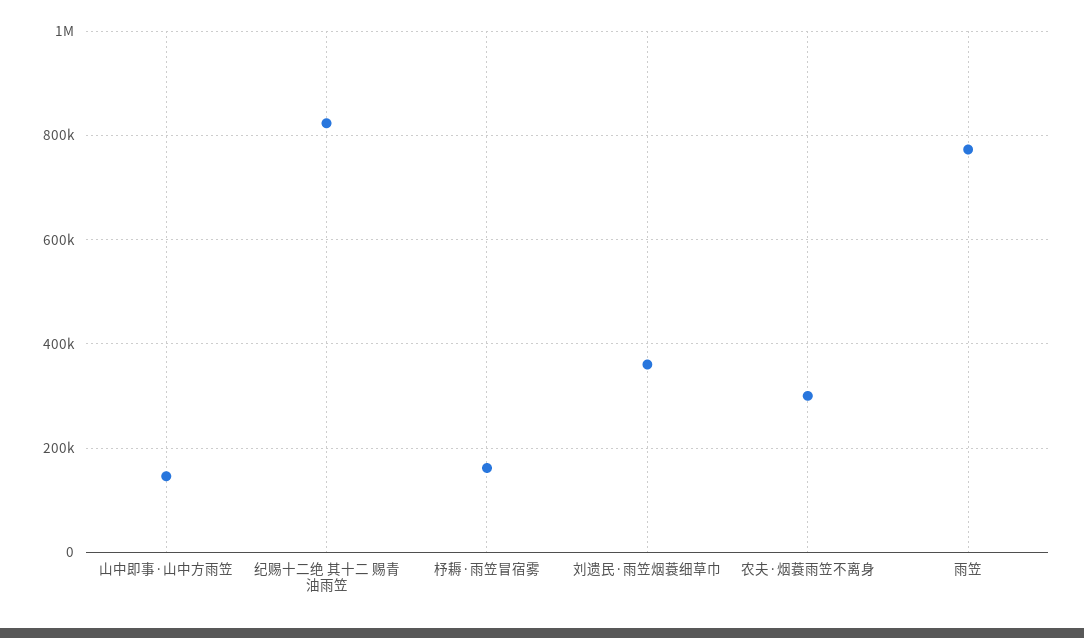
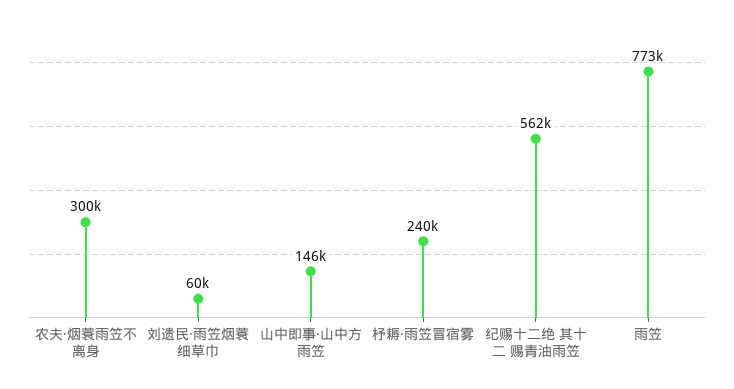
纪赐十二绝 其十二 赐青油雨笠: 820000 -> 562000
杼耨·雨笠冒宿雾: 160000 -> 240000
刘遗民·雨笠烟蓑细草巾: 360000 -> 60000

